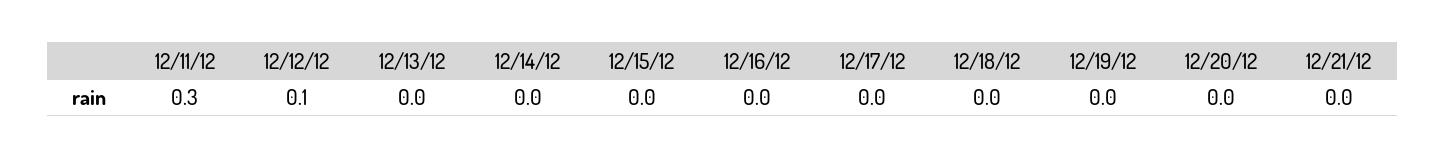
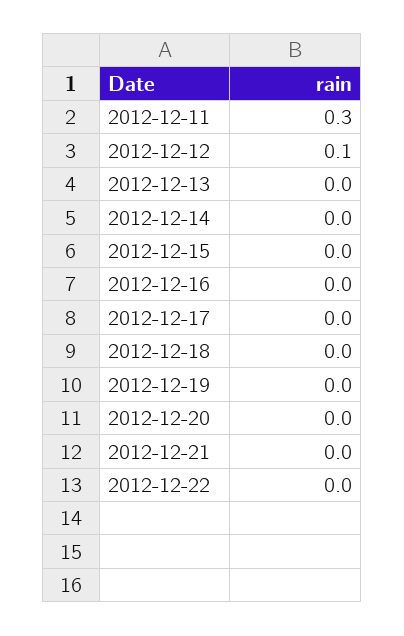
2012-12-22: none -> 0

